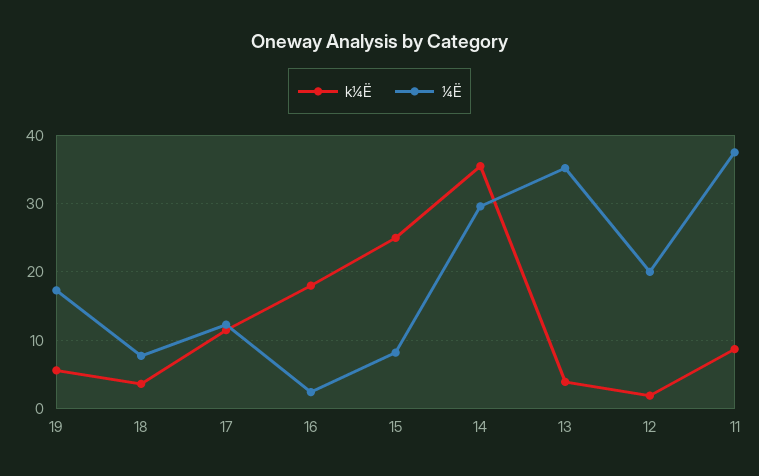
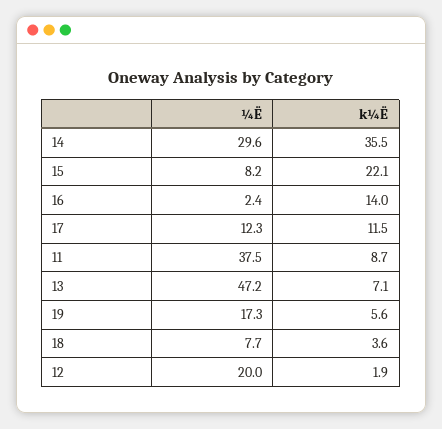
k¼Ë, 16: 18 -> 14
k¼Ë, 15: 25 -> 22.1
k¼Ë, 13: 4 -> 7.1
¼Ë, 13: 35 -> 47.2

